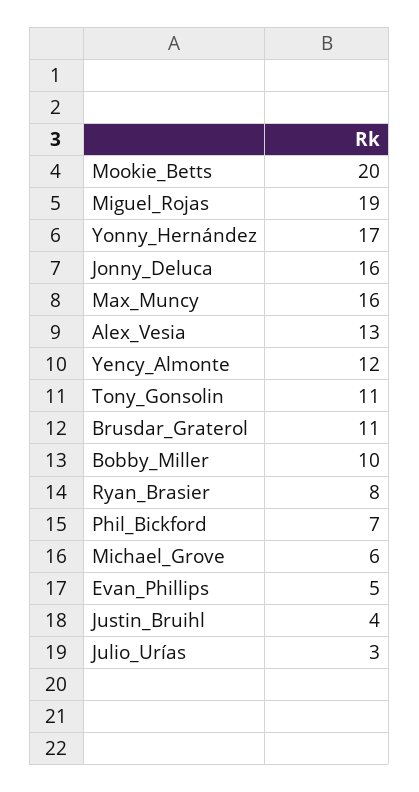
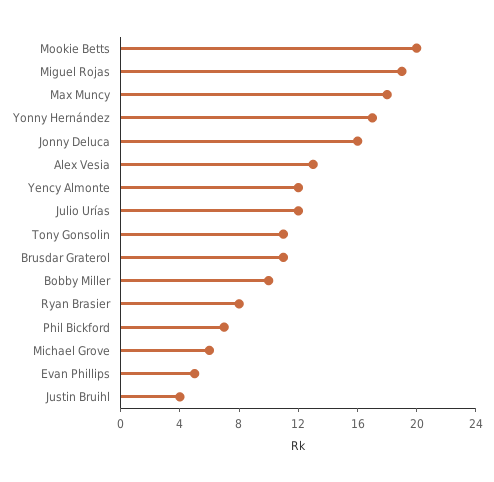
Max_Muncy: 16 -> 18
Julio_Urías: 3 -> 12

